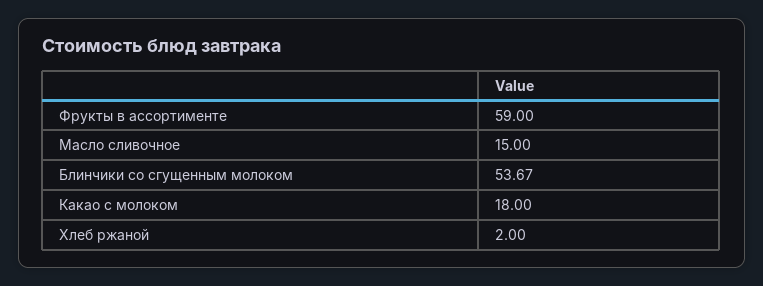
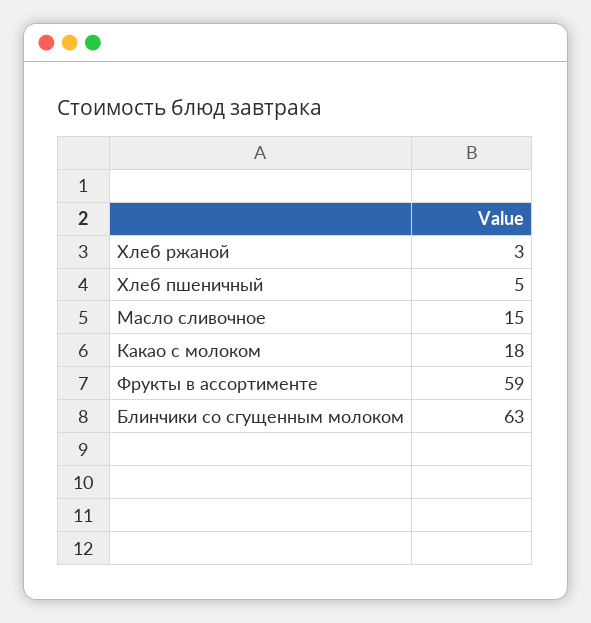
Блинчики со сгущенным молоком: 53.67 -> 63
Хлеб ржаной: 2 -> 3
Хлеб пшеничный: none -> 5

